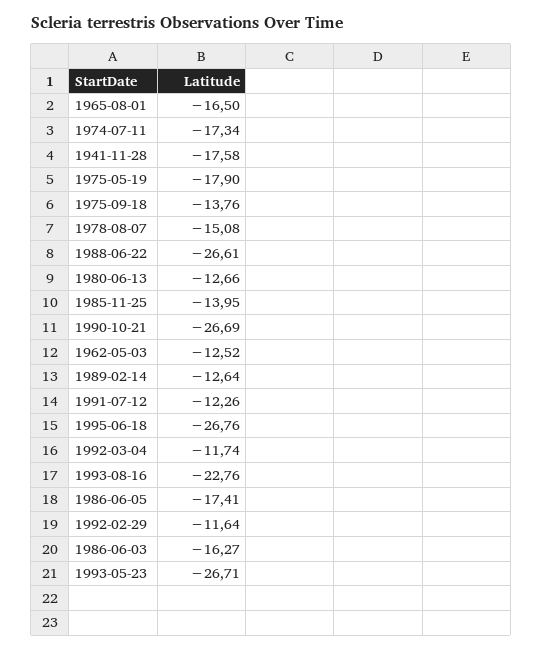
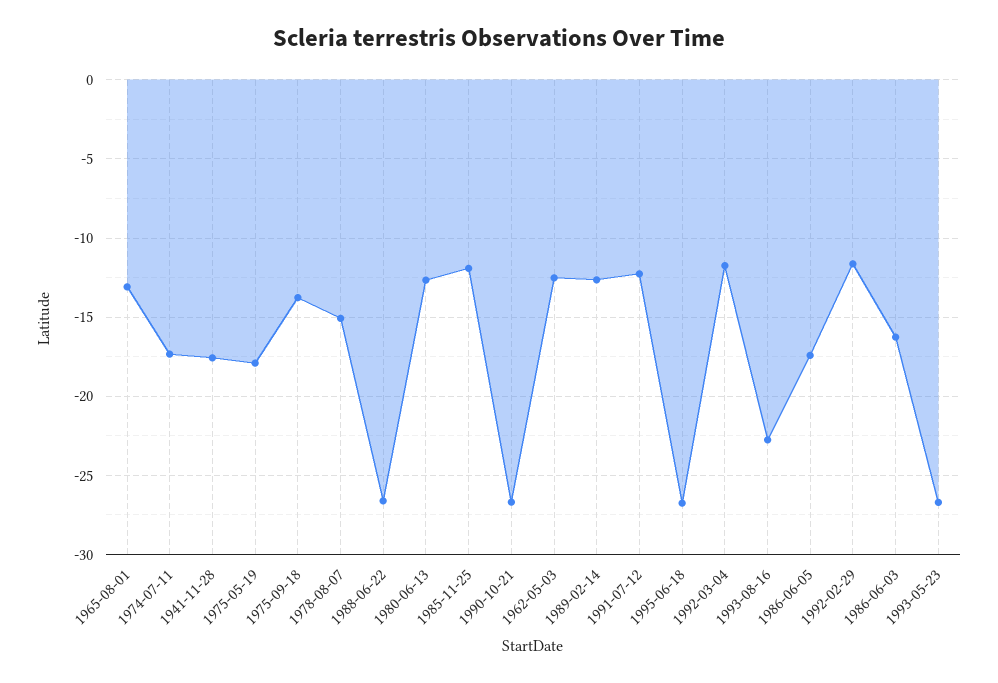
1965-08-01: -16.5 -> -13
1985-11-25: -13.95 -> -12

